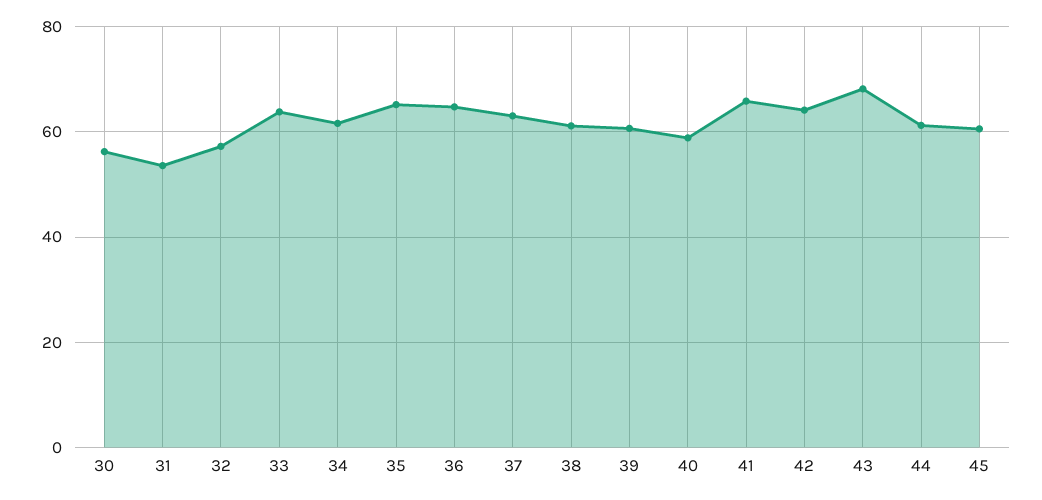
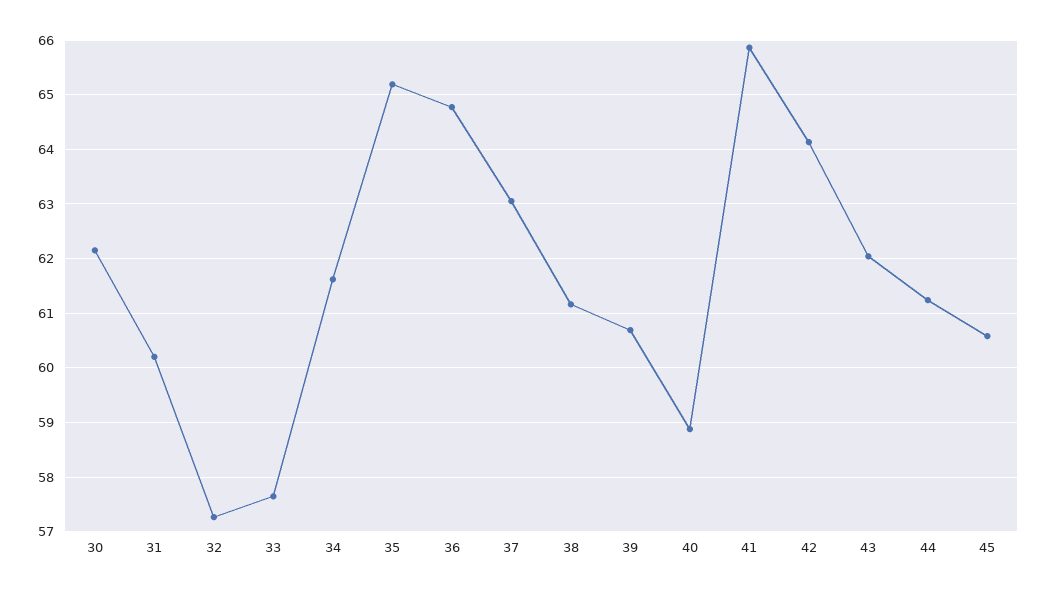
30: 56 -> 62.2
31: 54 -> 60.2
33: 64 -> 57.6
43: 68 -> 62

